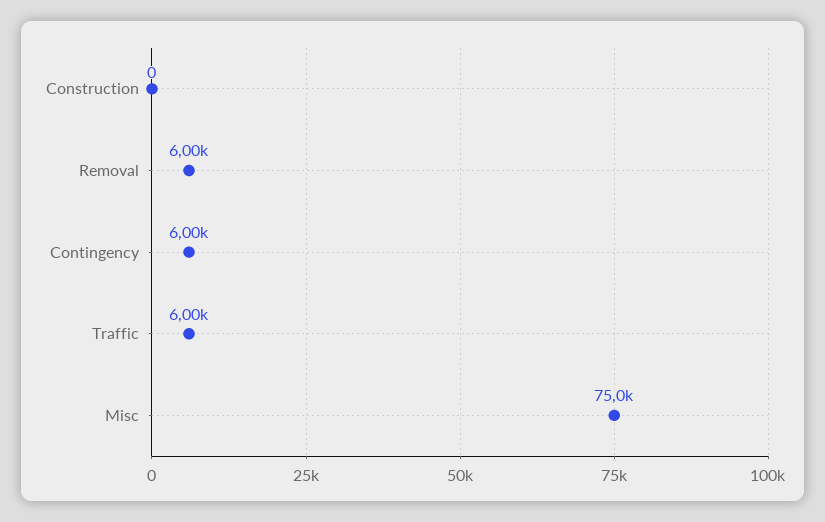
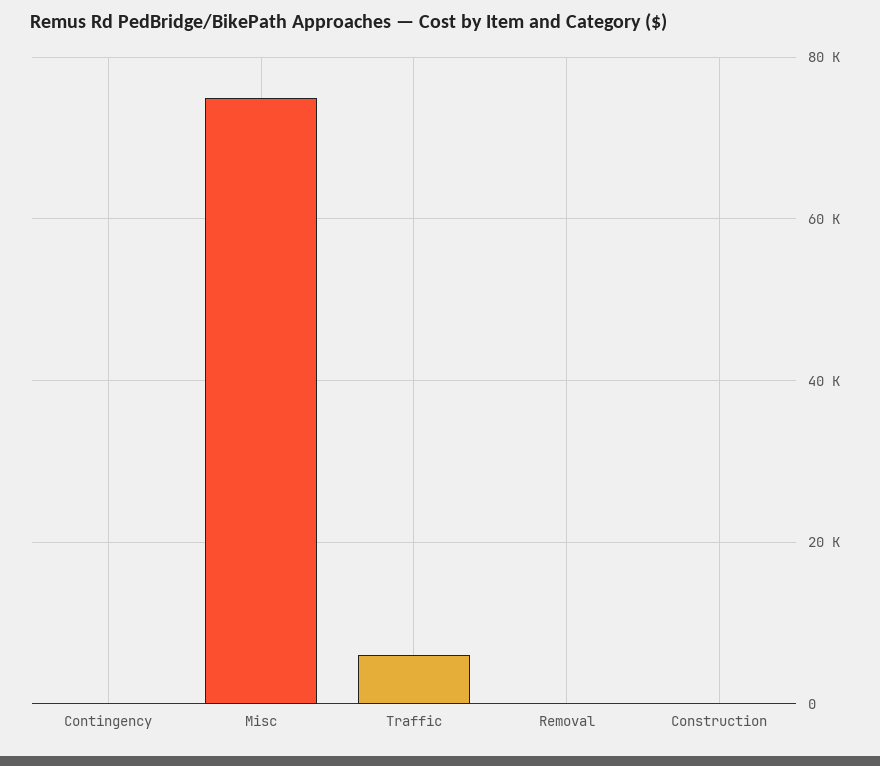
Removal: 6000 -> 0
Contingency: 6000 -> 0

